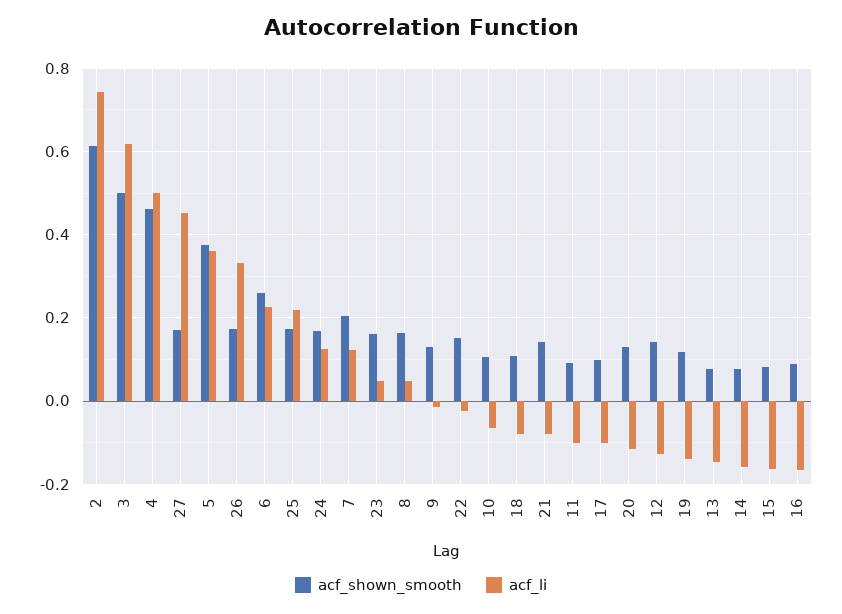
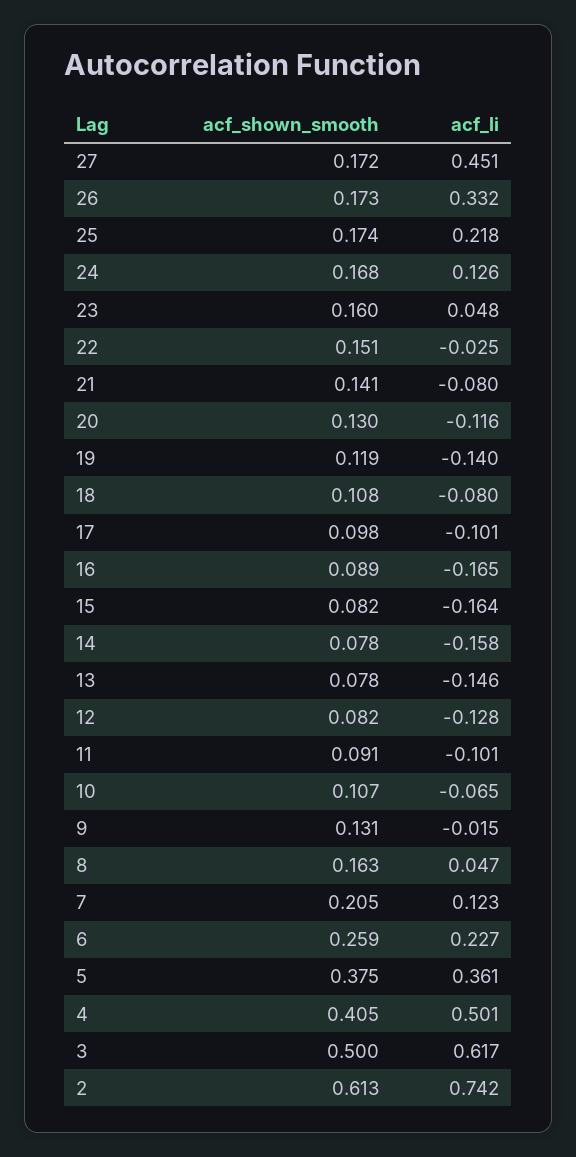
acf_shown_smooth, 4: 0.46 -> 0.405
acf_shown_smooth, 12: 0.14 -> 0.082

